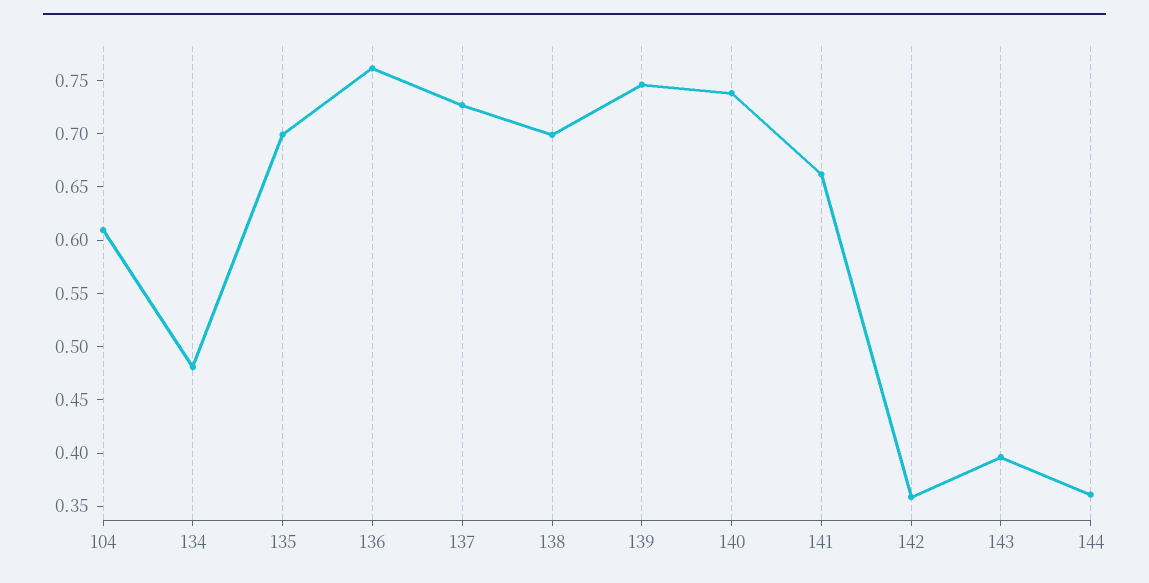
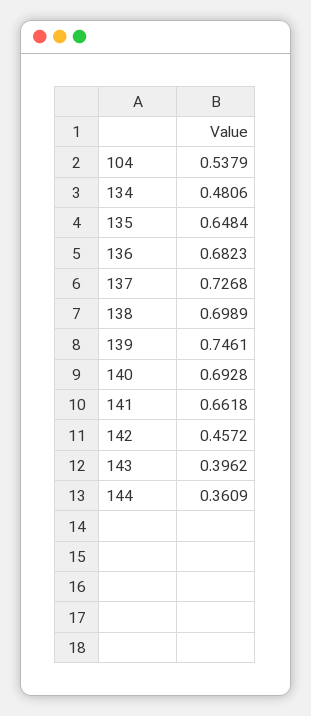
104: 0.61 -> 0.5379
135: 0.7 -> 0.6484
136: 0.76 -> 0.6823
140: 0.74 -> 0.6928
142: 0.36 -> 0.4572

